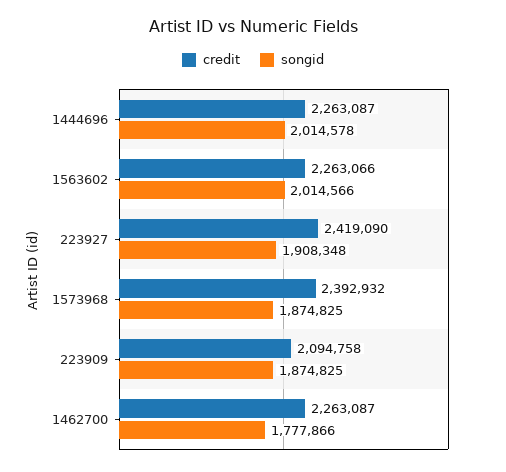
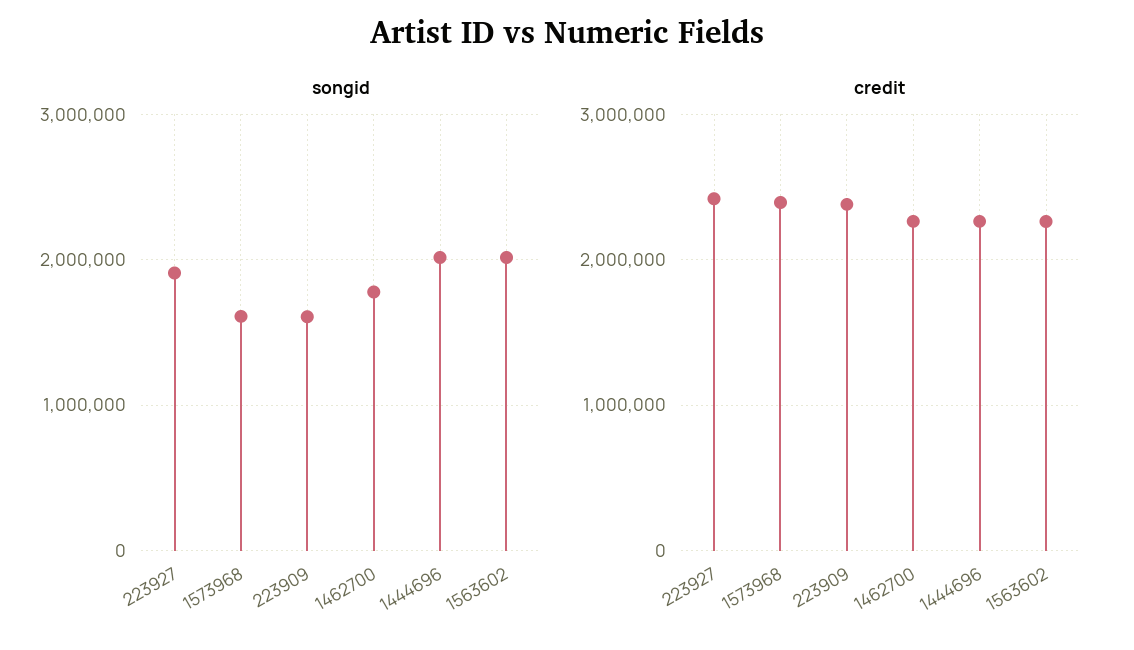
songid, 1573968: 1874825 -> 1600000
credit, 223909: 2094758 -> 2400000
songid, 223909: 1874825 -> 1600000

